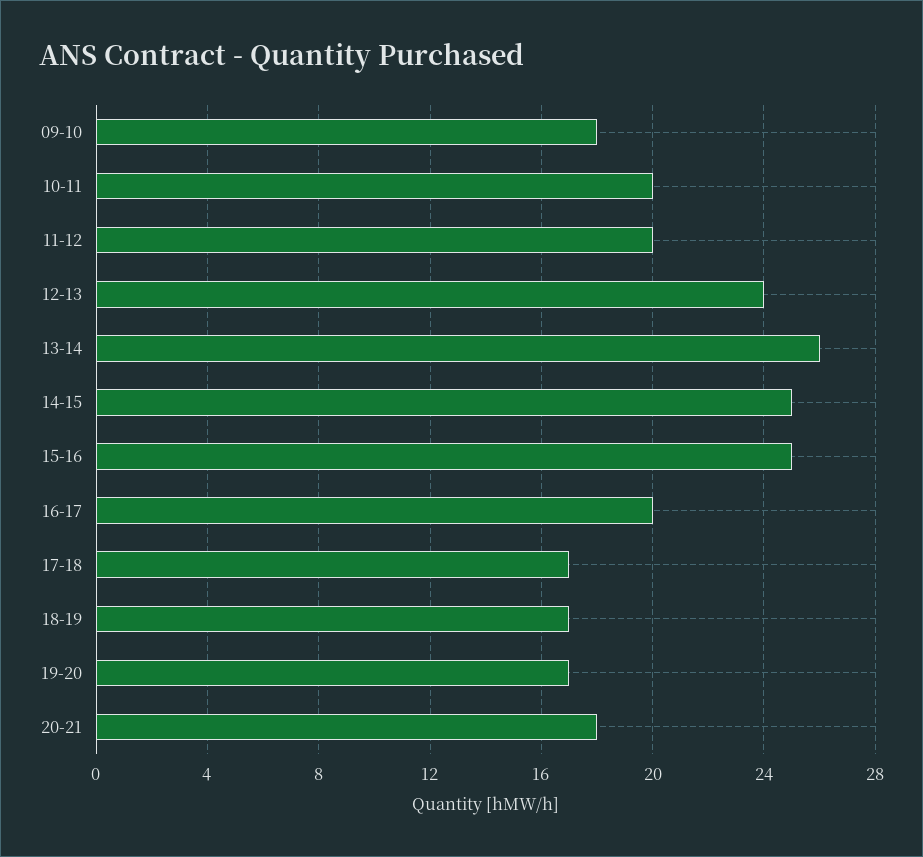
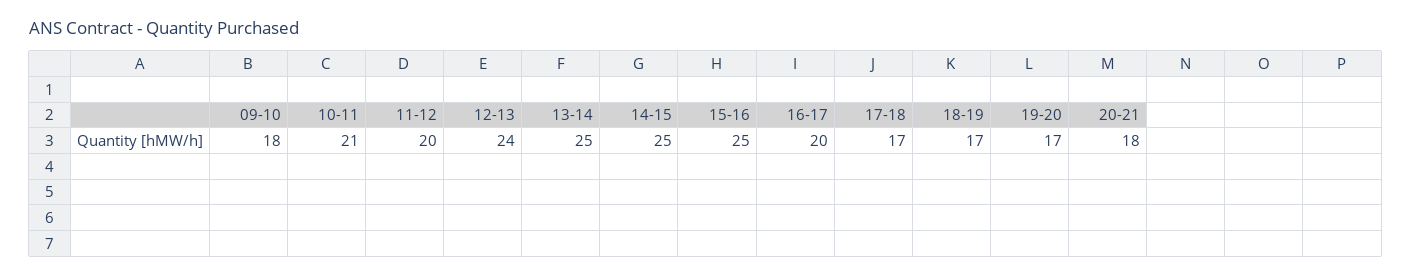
10-11: 20 -> 21
13-14: 26 -> 25

